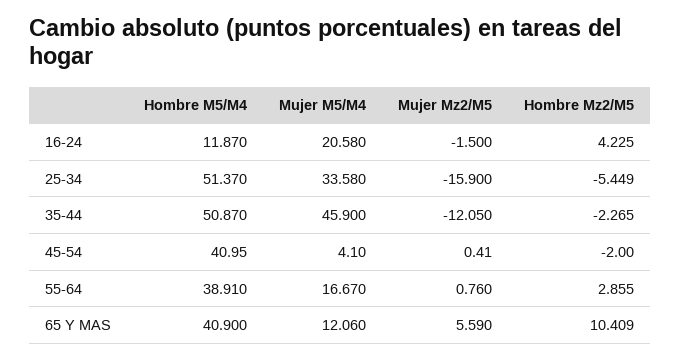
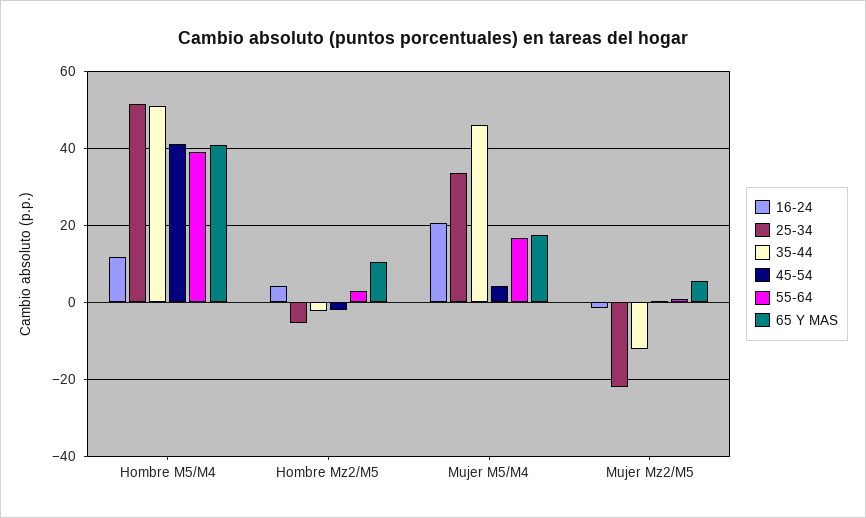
25-34, Mujer Mz2/M5: -15.9 -> -22
65 Y MAS, Mujer M5/M4: 12.06 -> 18

